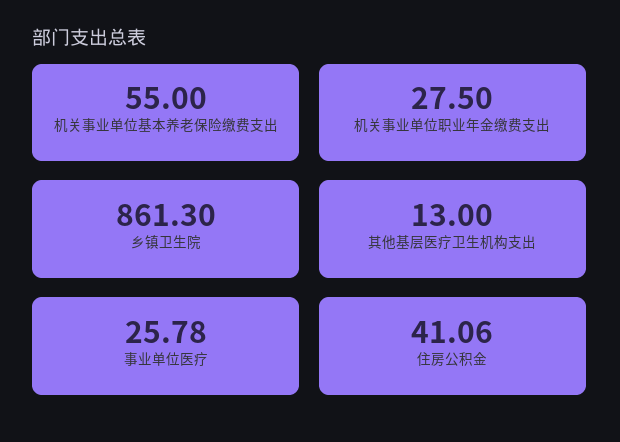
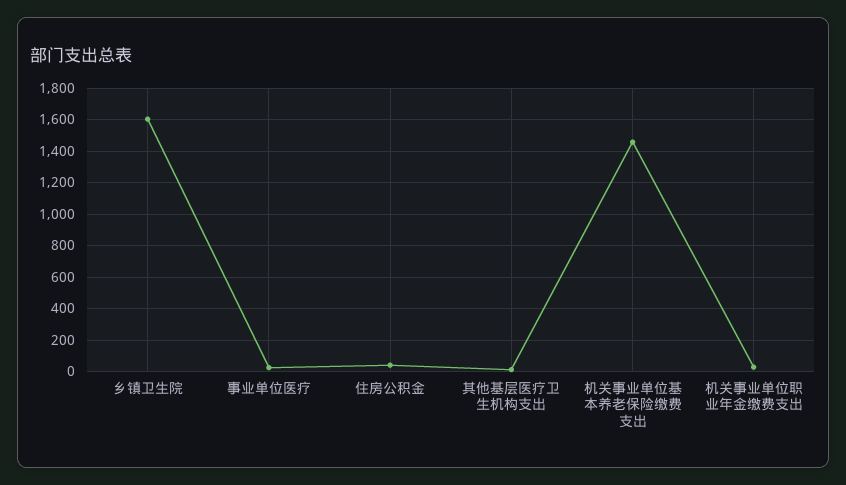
机关事业单位基本养老保险缴费支出: 55 -> 1450
乡镇卫生院: 861.3 -> 1600

